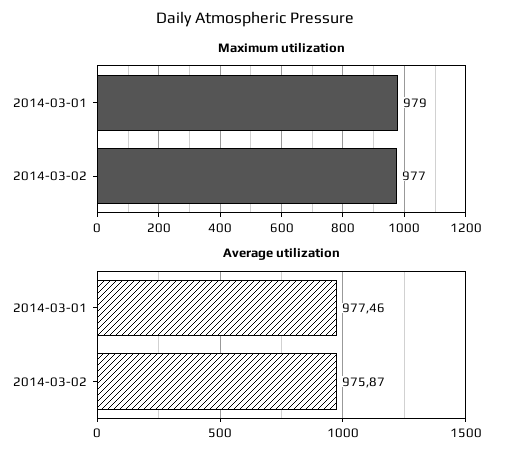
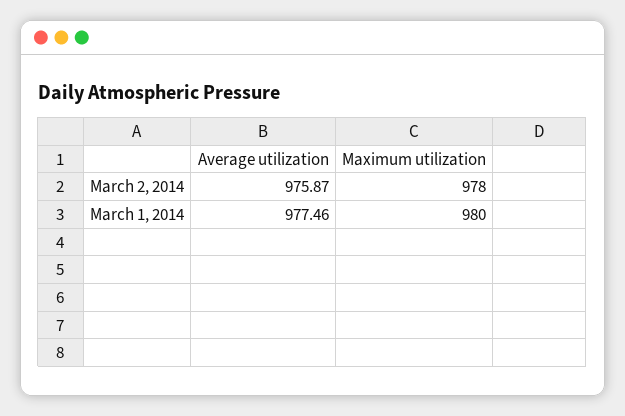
Maximum utilization, 2014-03-01: 979 -> 980
Maximum utilization, 2014-03-02: 977 -> 978

